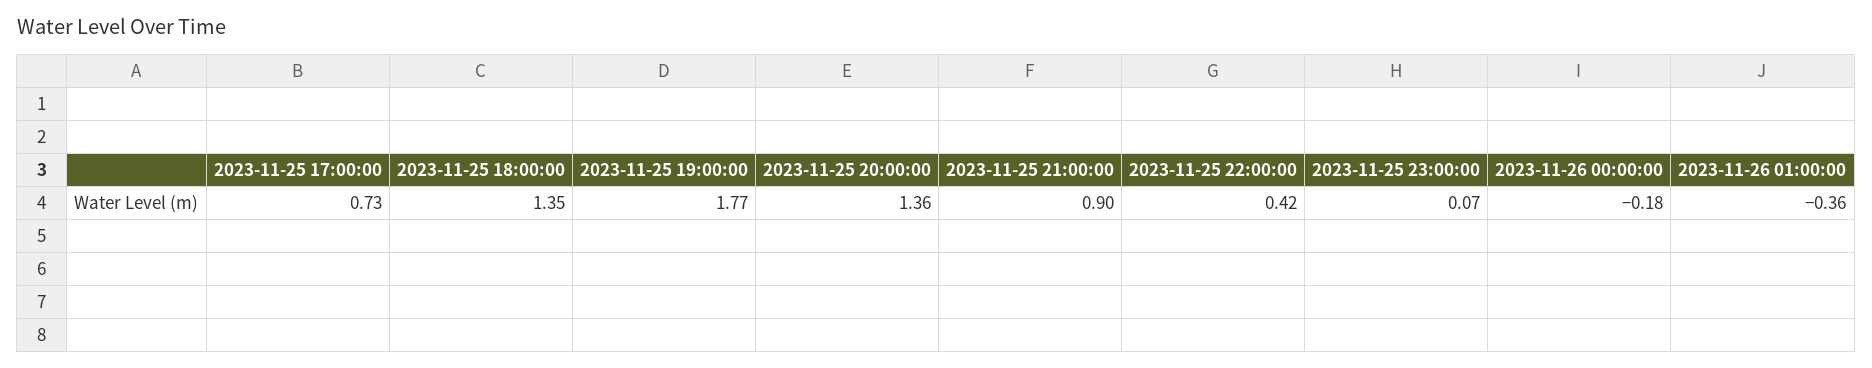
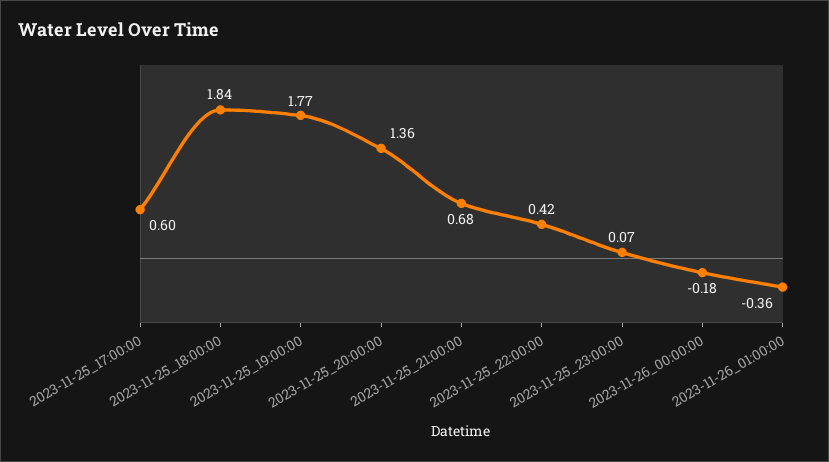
2023-11-25 17:00:00: 0.73 -> 0.6
2023-11-25 18:00:00: 1.35 -> 1.84
2023-11-25 21:00:00: 0.9 -> 0.68

